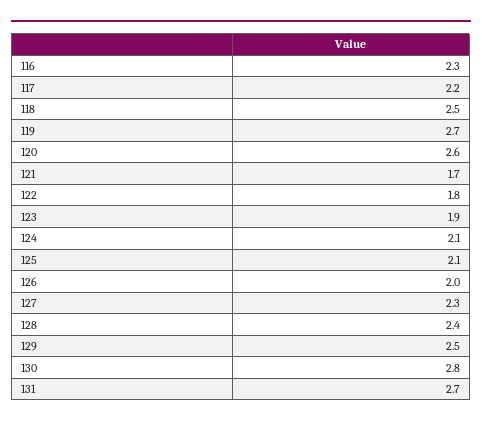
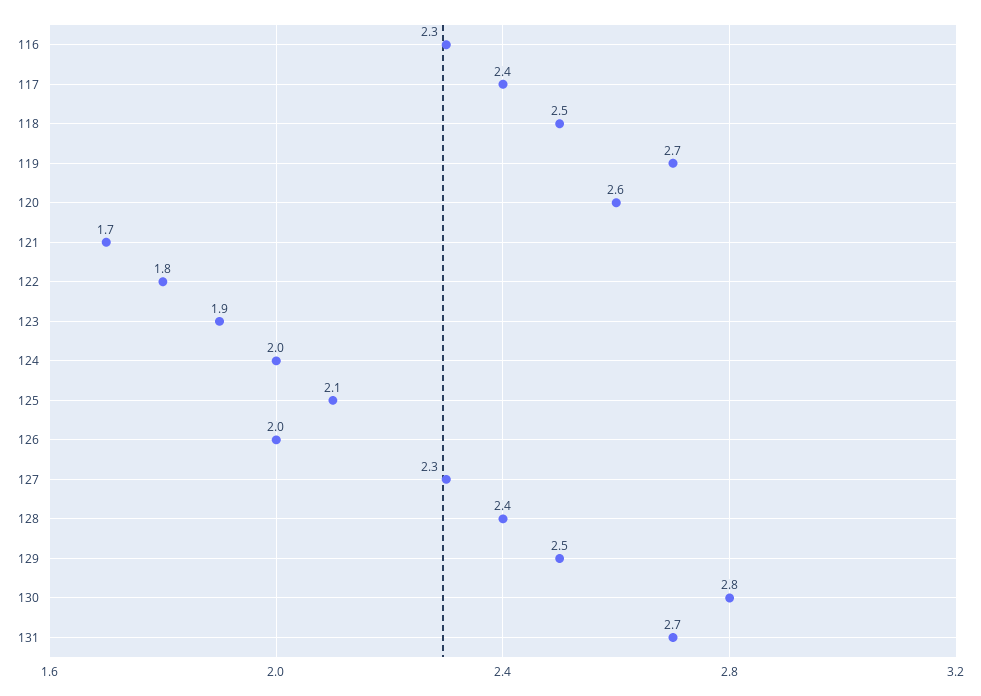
117: 2.2 -> 2.4
124: 2.1 -> 2

